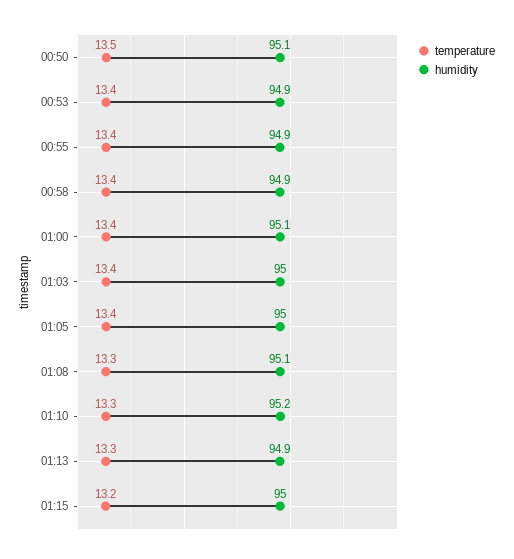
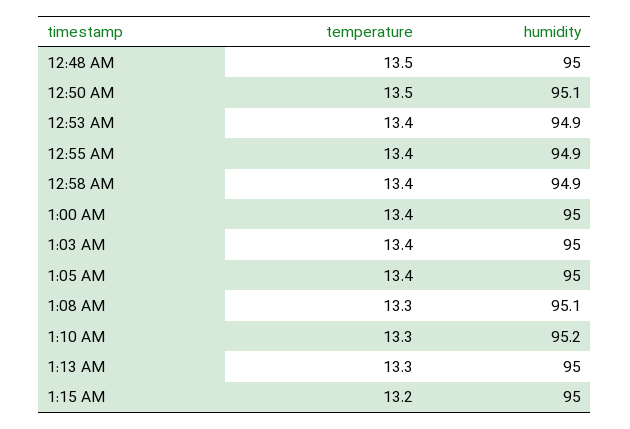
humidity, 01:00: 95.1 -> 95
humidity, 01:13: 94.9 -> 95
temperature, 12:48 AM: none -> 13.5
humidity, 12:48 AM: none -> 95

